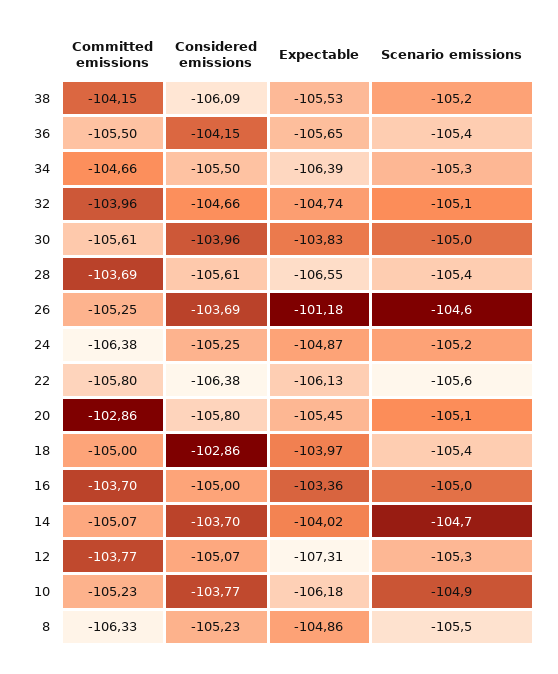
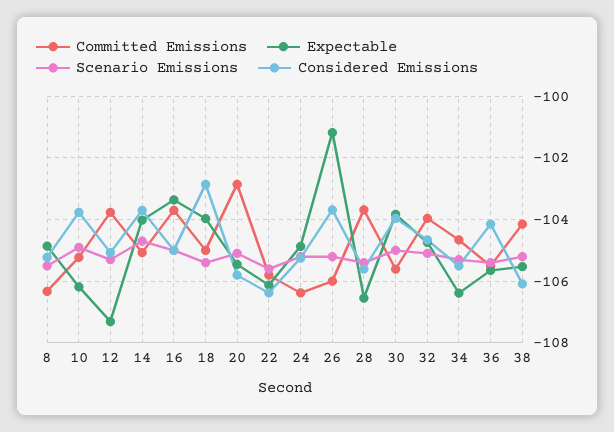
Committed emissions, 26: -105.25 -> -106
Scenario emissions, 26: -104.6 -> -105.2

